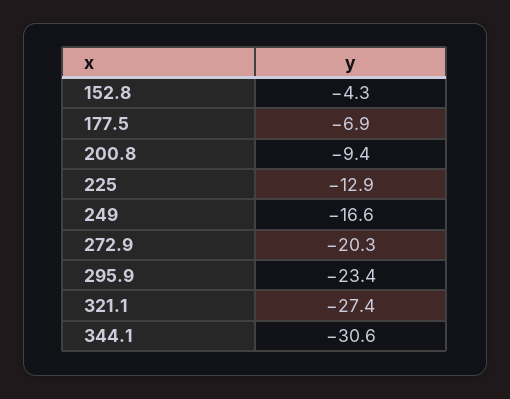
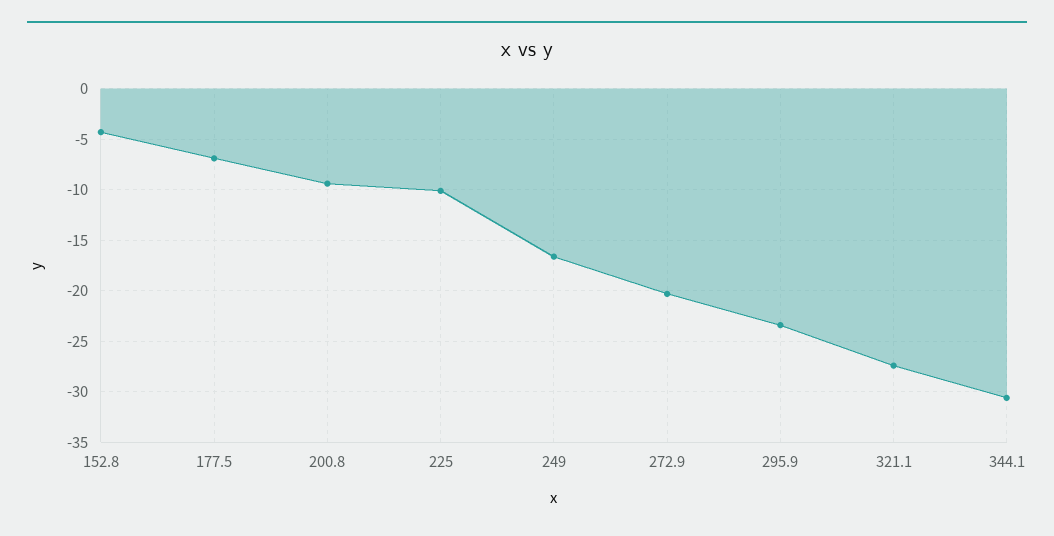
225: -12.9 -> -10

